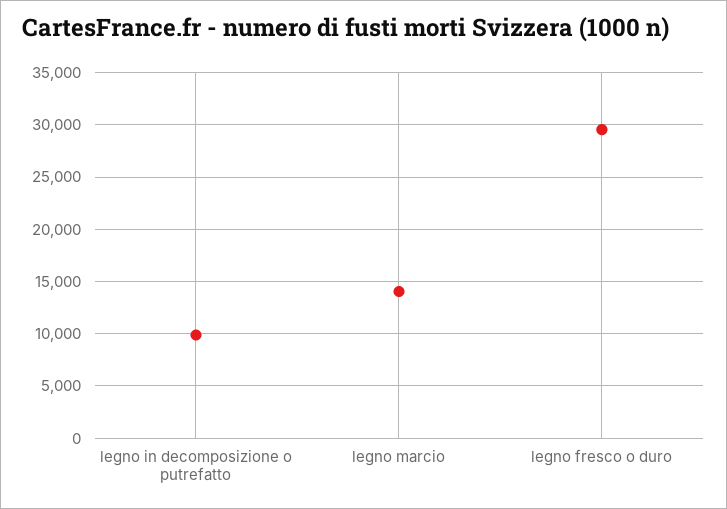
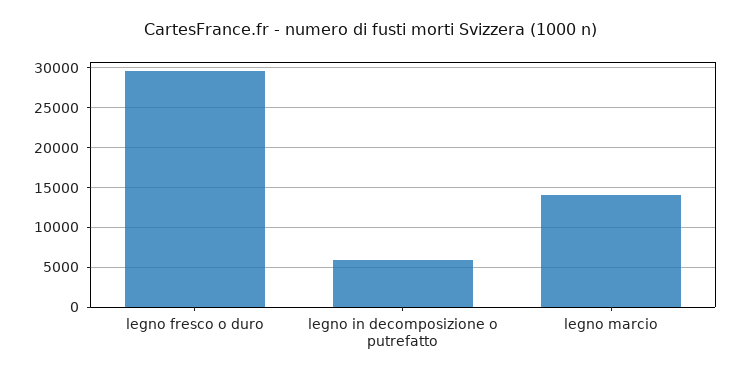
legno in decomposizione o putrefatto: 10000 -> 6000

